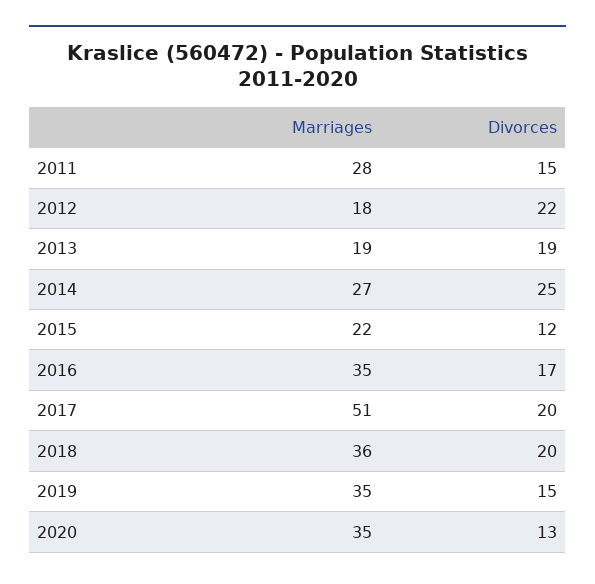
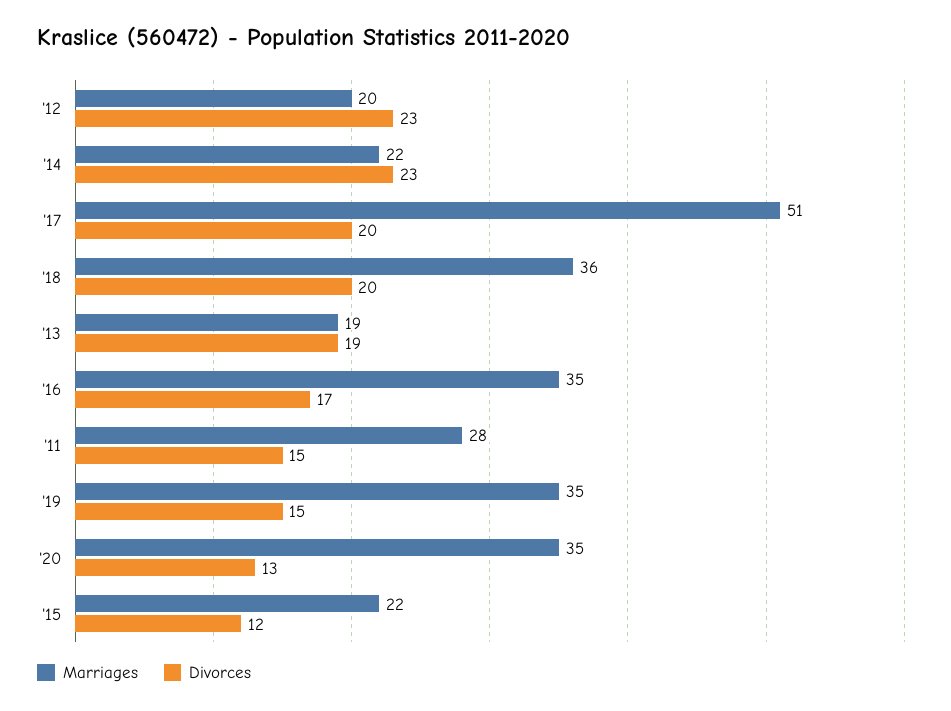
Marriages, 2012: 18 -> 20
Divorces, 2012: 22 -> 23
Marriages, 2014: 27 -> 22
Divorces, 2014: 25 -> 23

